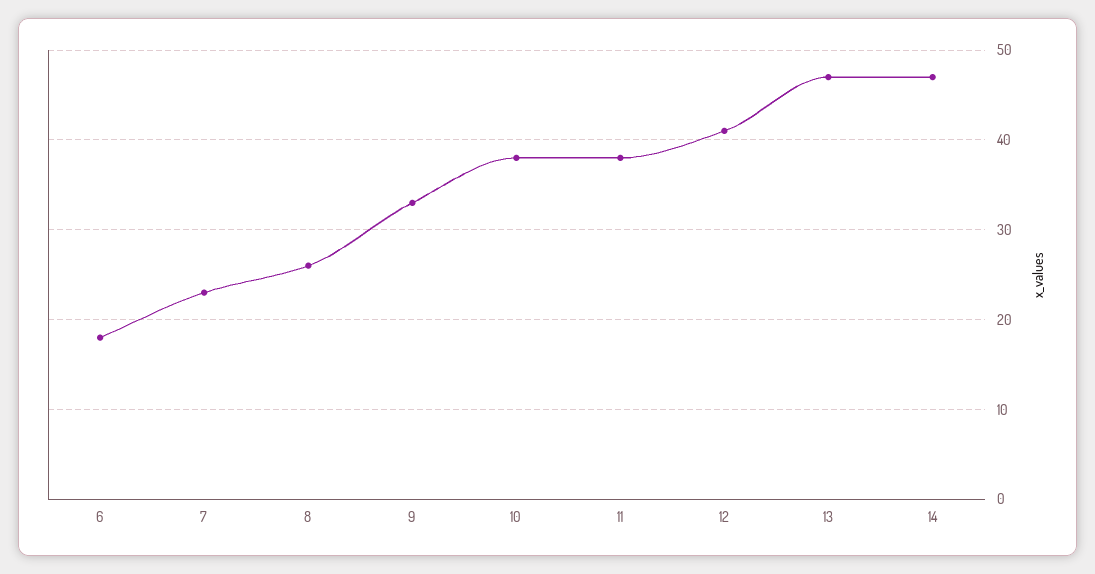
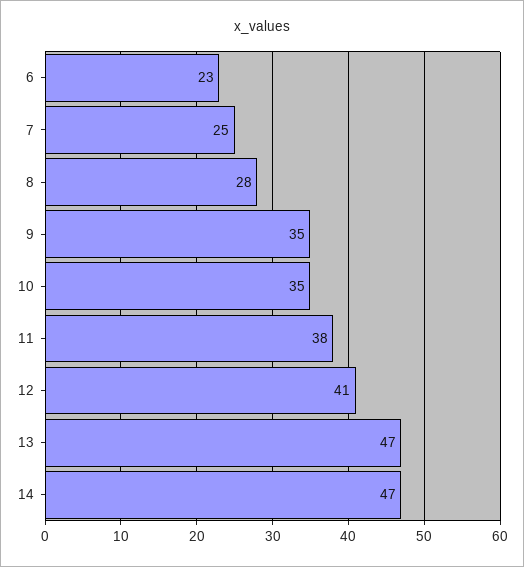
6: 18 -> 23
7: 23 -> 25
8: 26 -> 28
9: 33 -> 35
10: 38 -> 35

